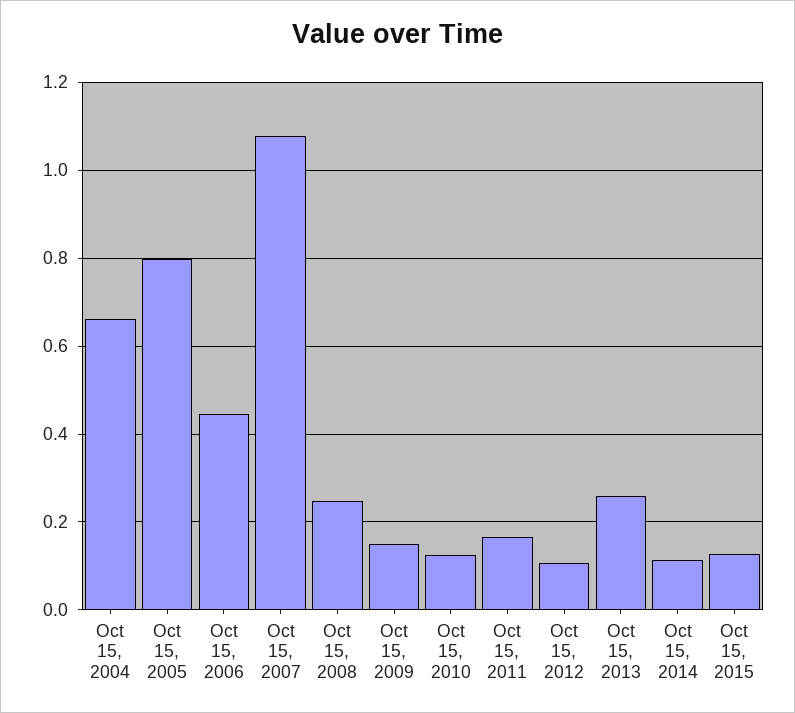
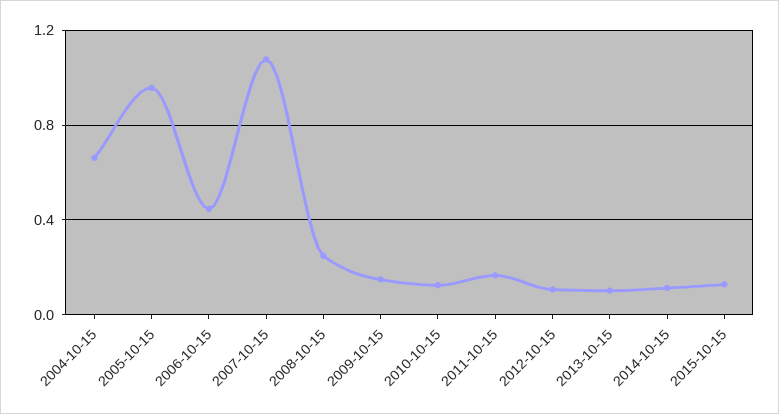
Oct 15, 2005: 0.8 -> 0.95
Oct 15, 2013: 0.26 -> 0.1

